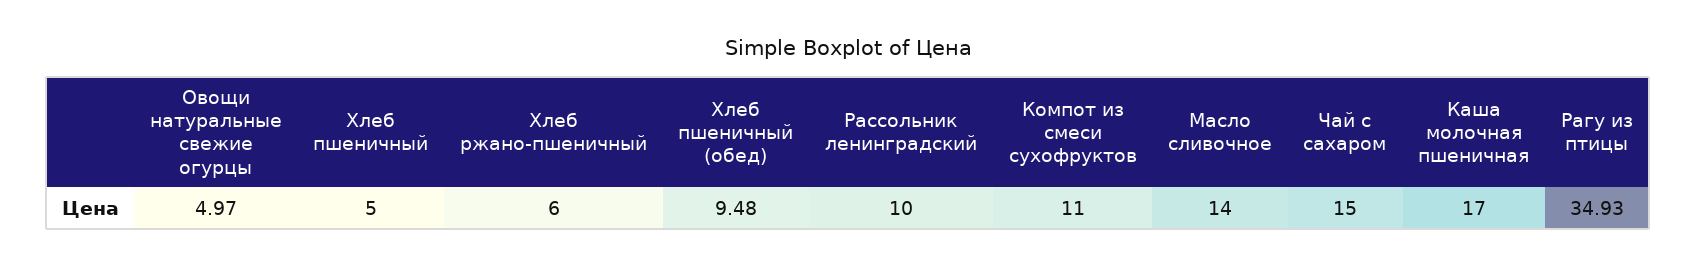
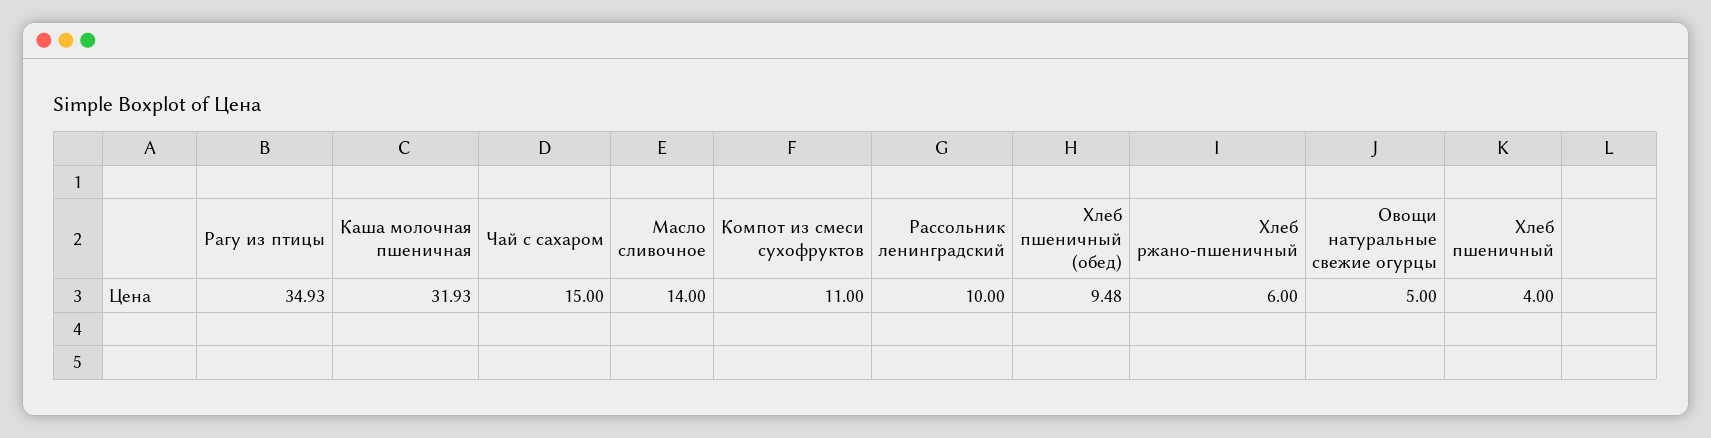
Овощи натуральные свежие огурцы: 4.97 -> 5
Хлеб пшеничный: 5 -> 4
Каша молочная пшеничная: 17 -> 31.93

